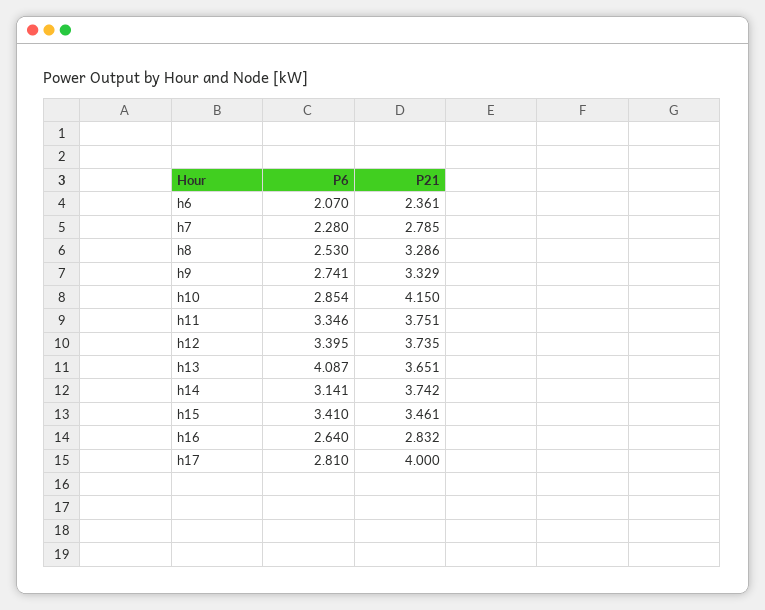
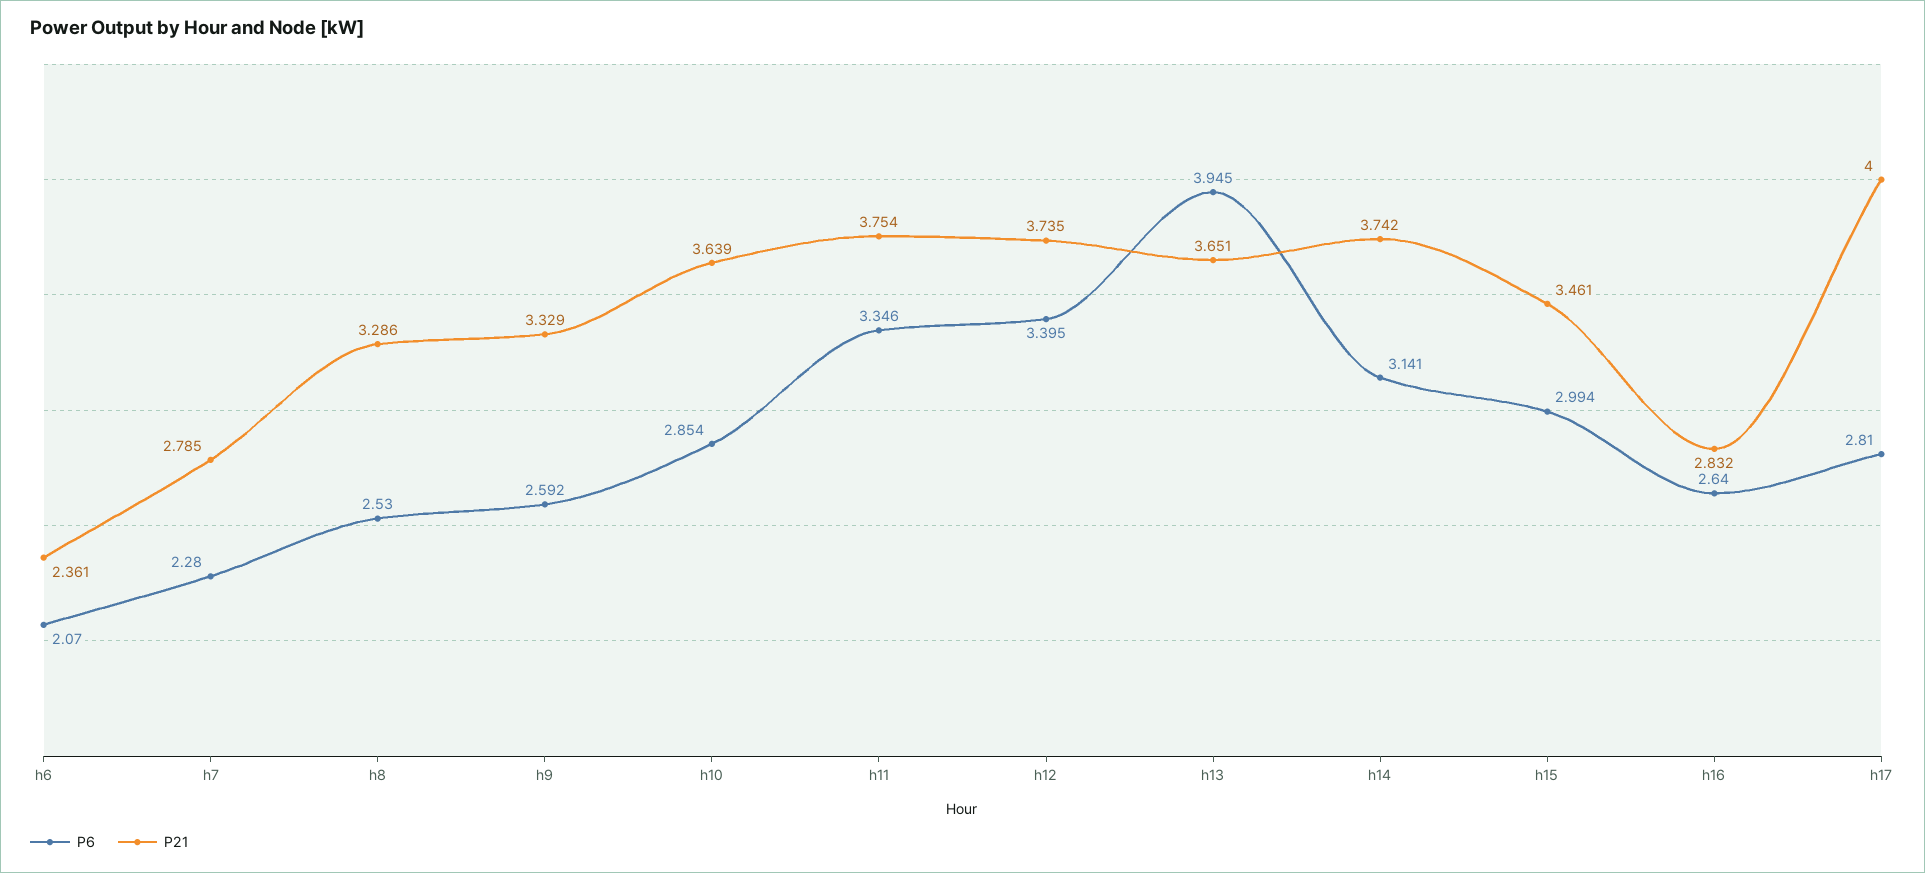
P6, h9: 2.741 -> 2.592
P21, h10: 4.15 -> 3.639
P21, h11: 3.751 -> 3.754
P6, h13: 4.087 -> 3.945
P6, h15: 3.41 -> 2.994

